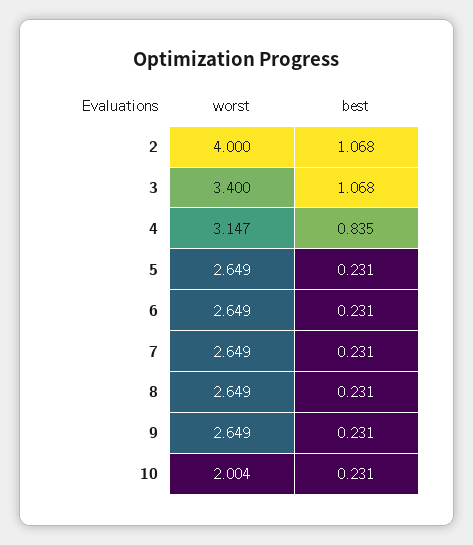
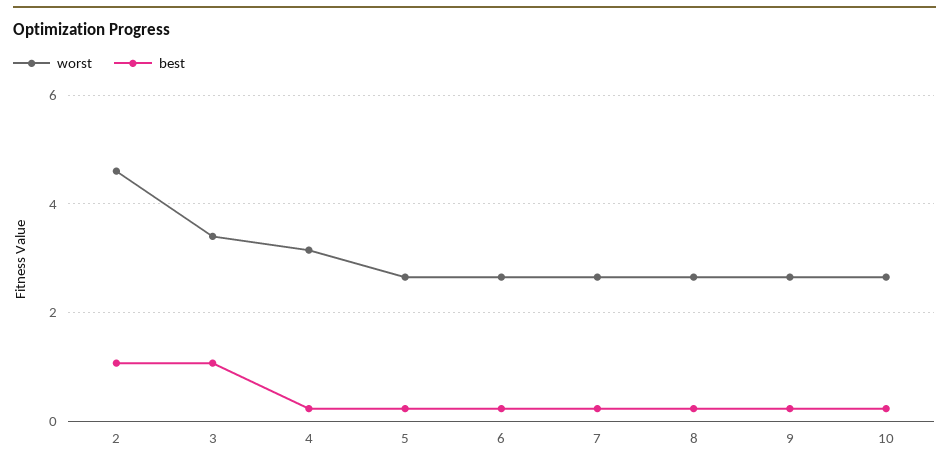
worst, 2: 4 -> 4.6
best, 4: 0.835 -> 0.2
worst, 10: 2.004 -> 2.6

